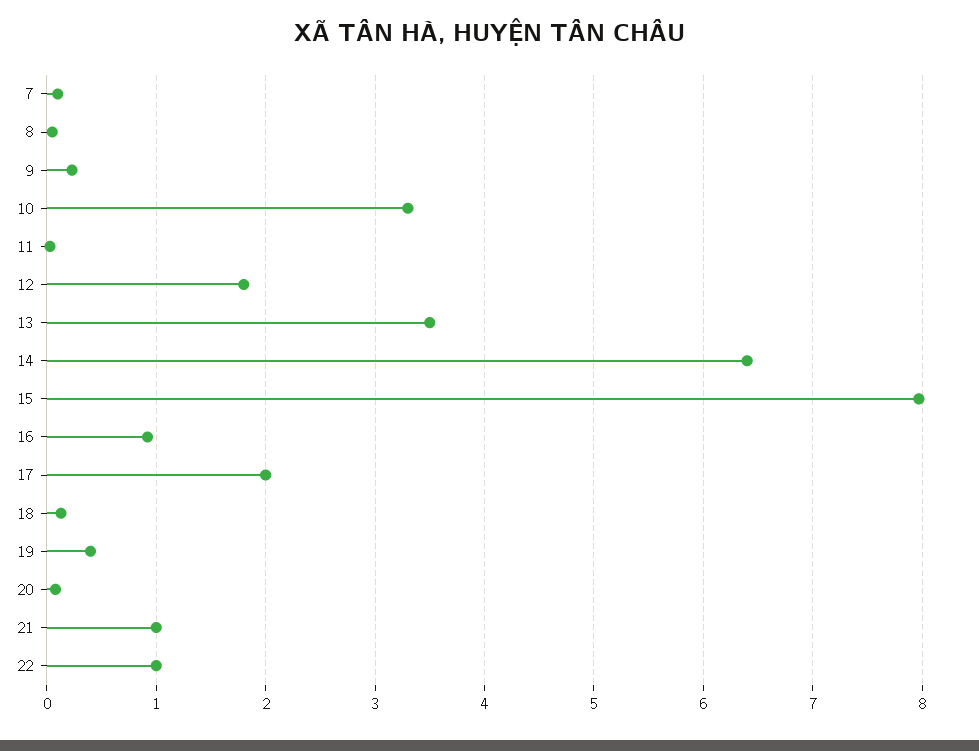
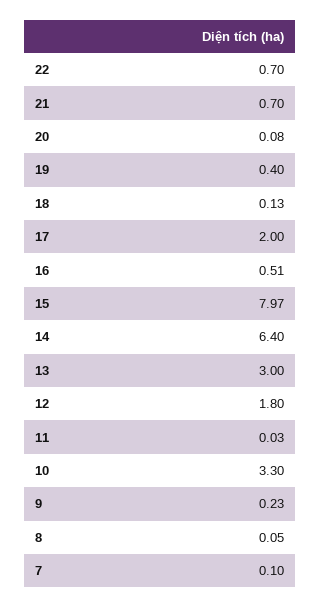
13: 3.5 -> 3
16: 0.9 -> 0.51
21: 1 -> 0.7
22: 1 -> 0.7

